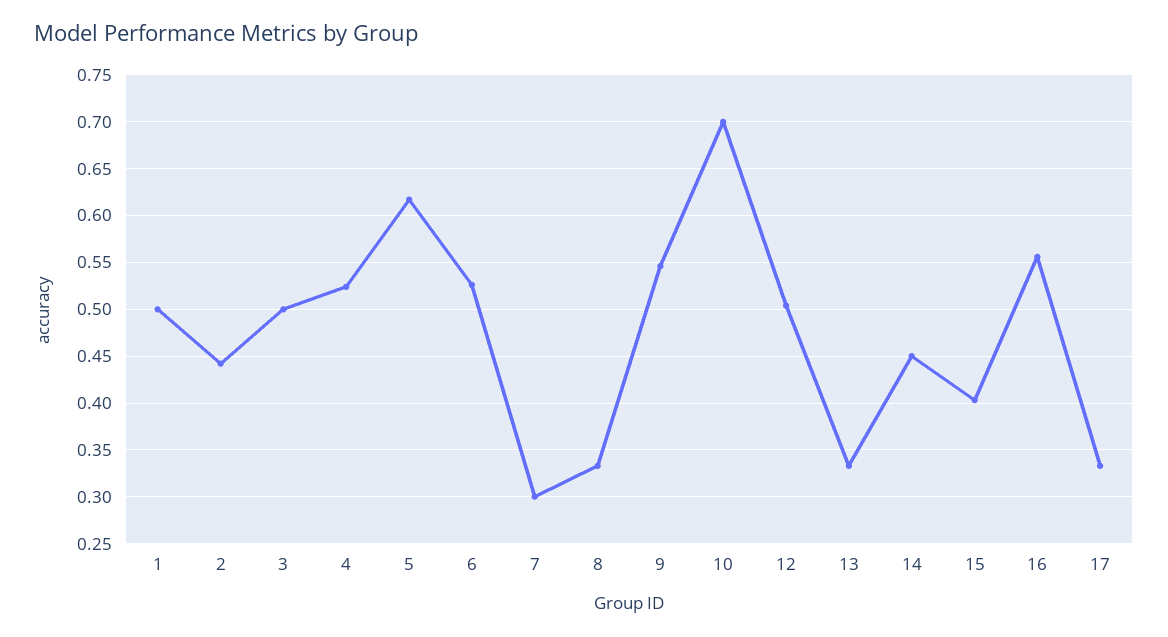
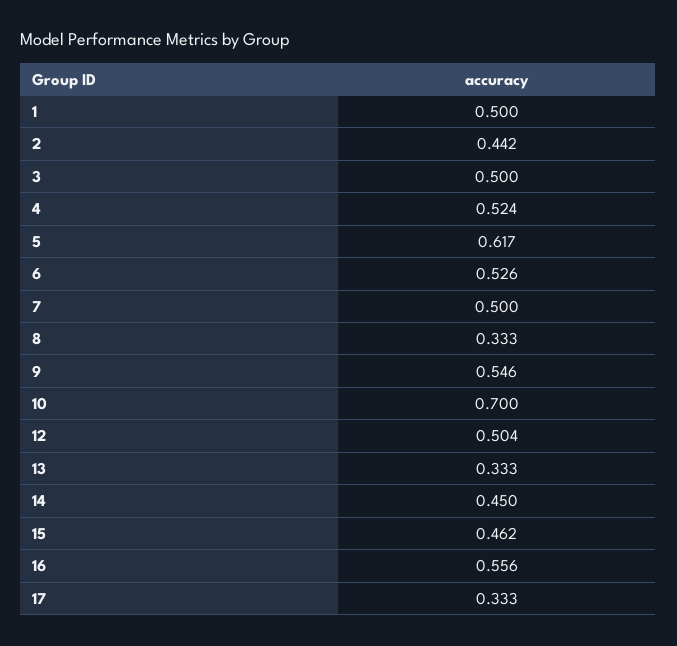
7: 0.3 -> 0.5
15: 0.4 -> 0.462

